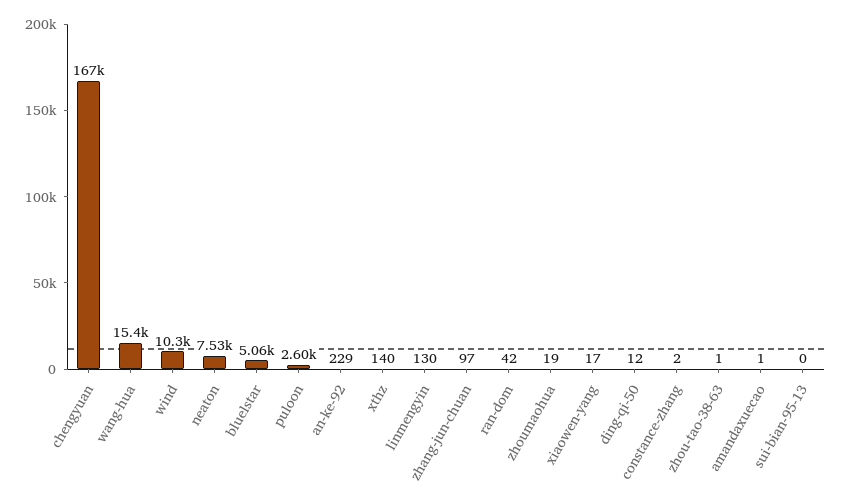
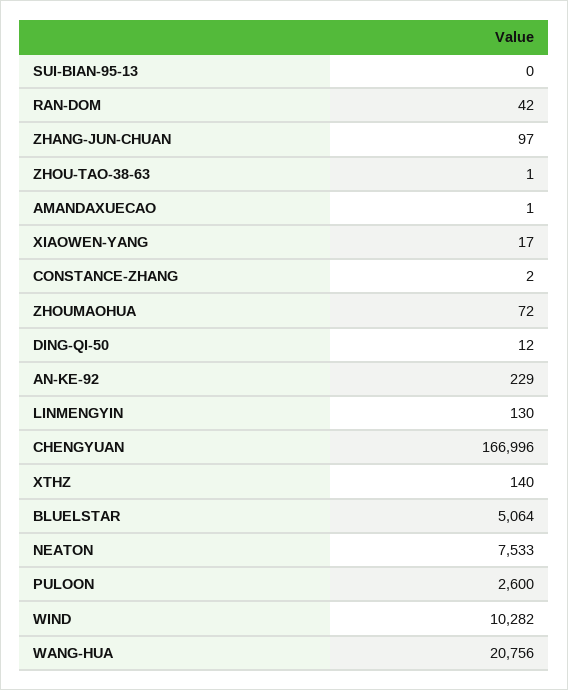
wang-hua: 15400 -> 20756
zhoumaohua: 19 -> 72

